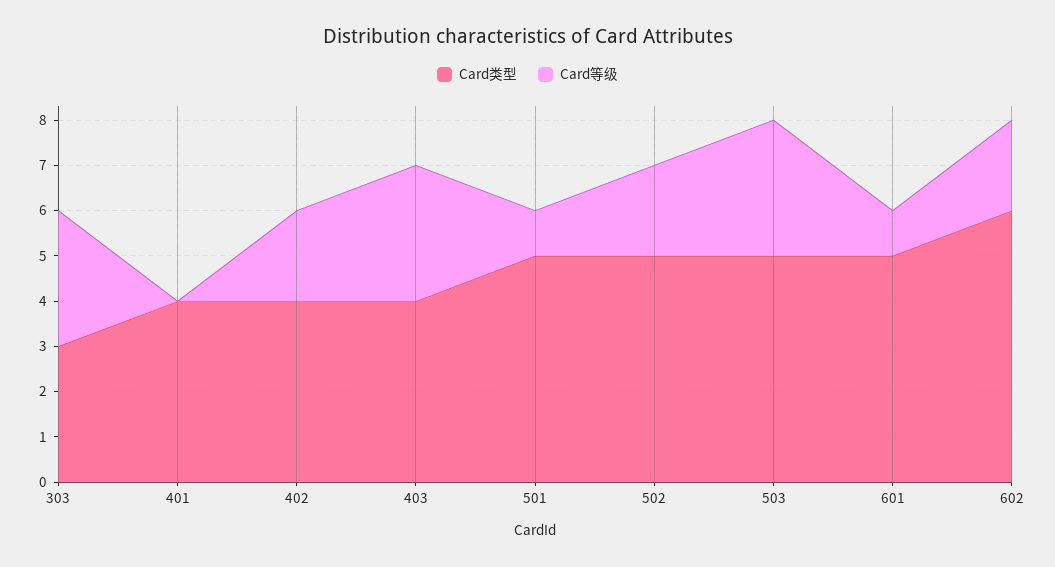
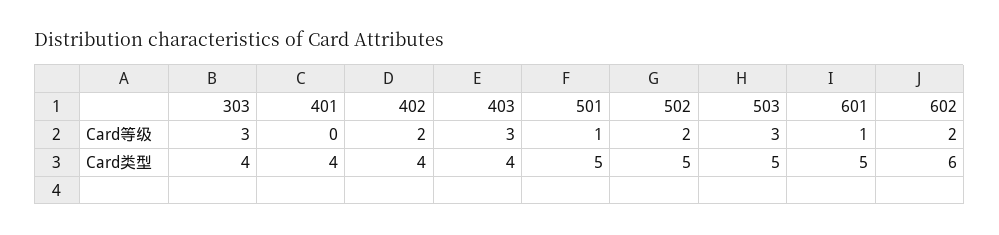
Card类型, 303: 3 -> 4

